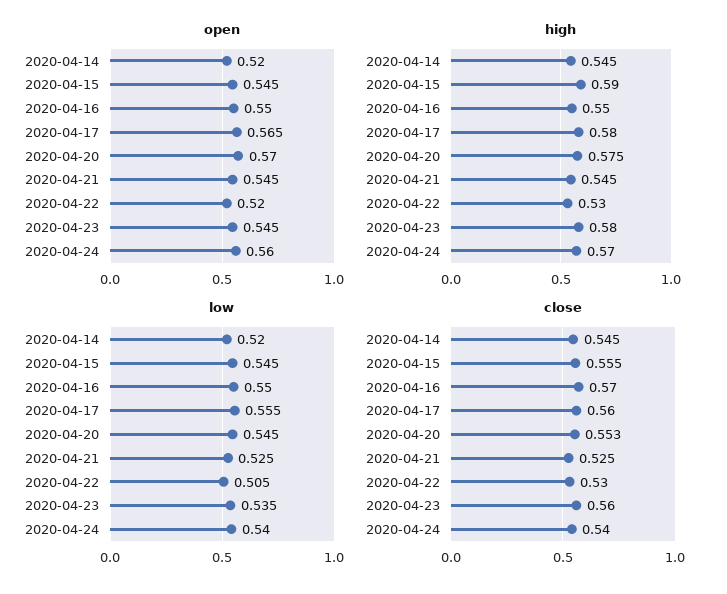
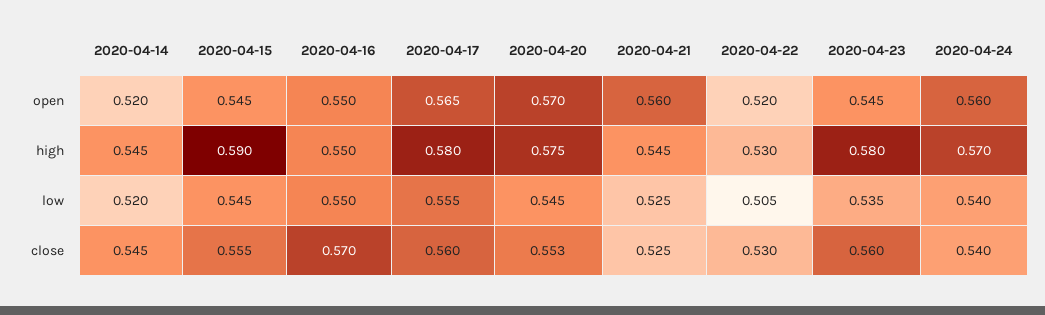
open, 2020-04-21: 0.545 -> 0.56

